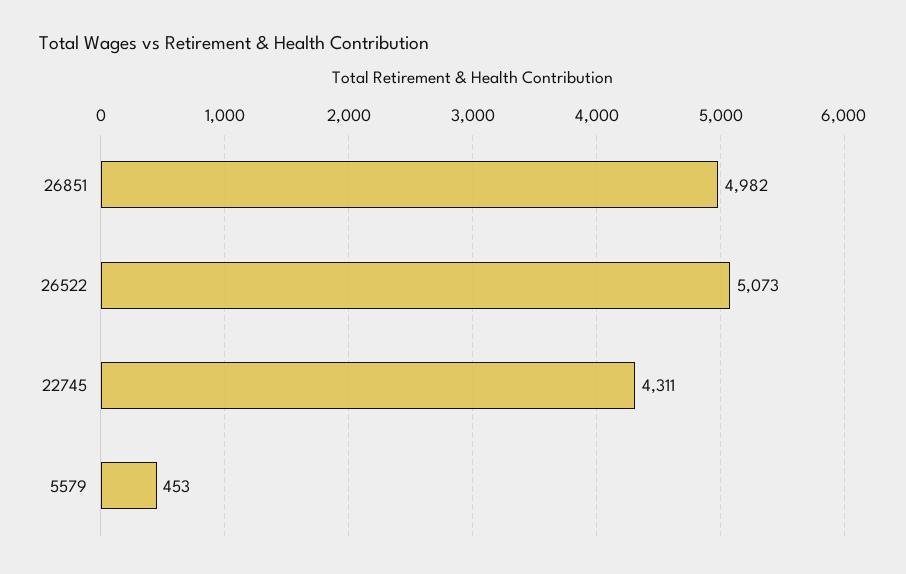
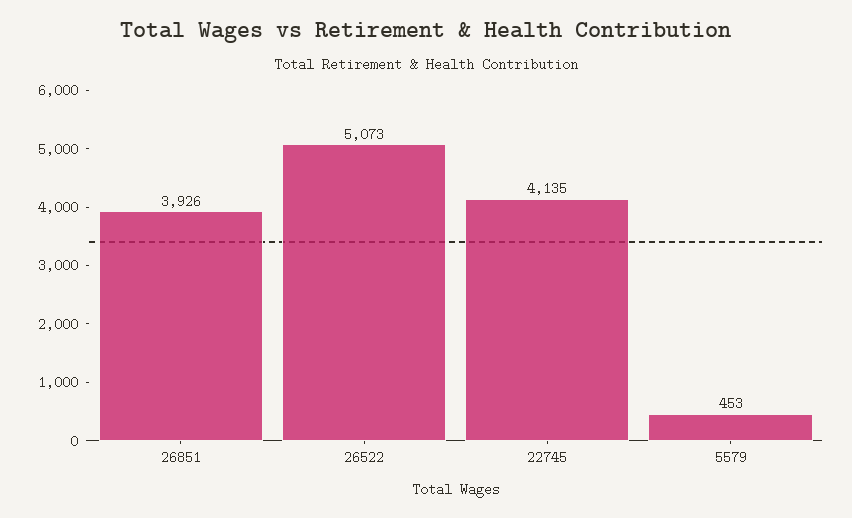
26851: 4982 -> 3926
22745: 4311 -> 4135

